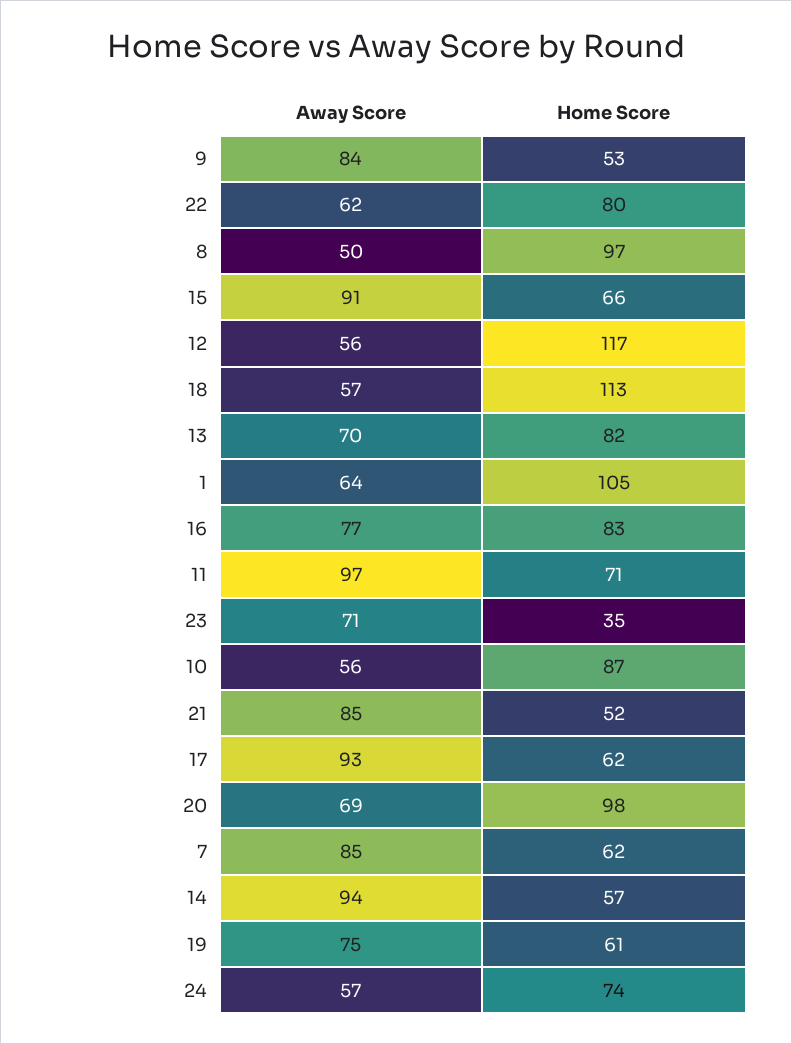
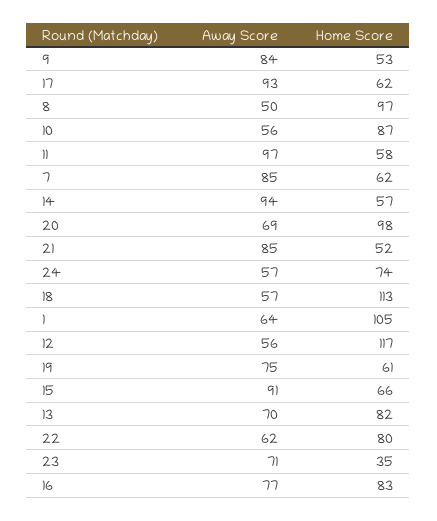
Home Score, 11: 71 -> 58

